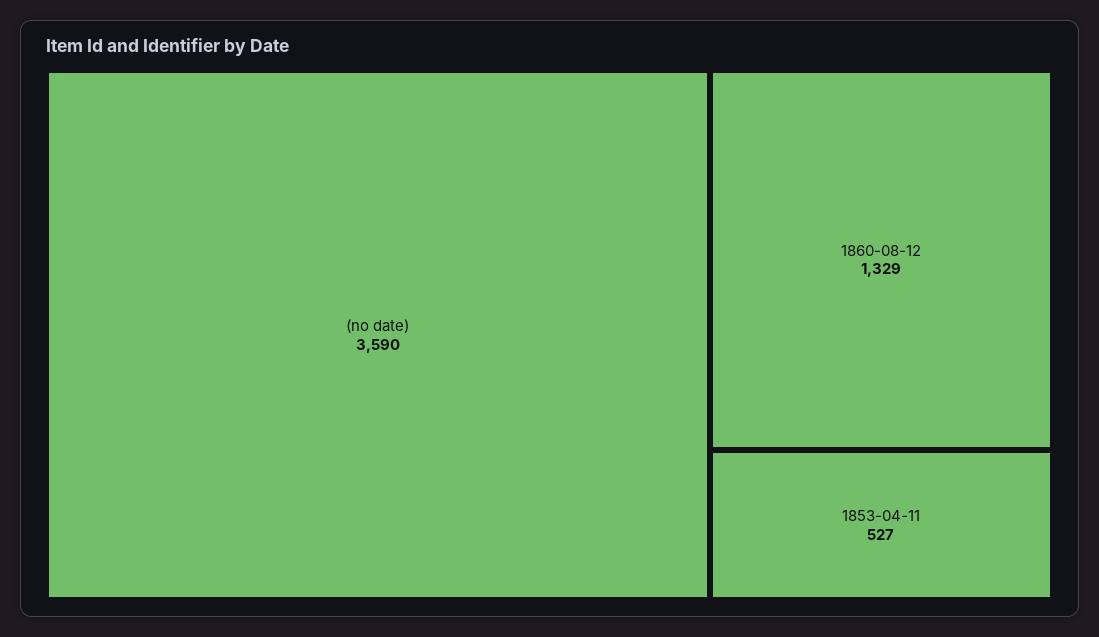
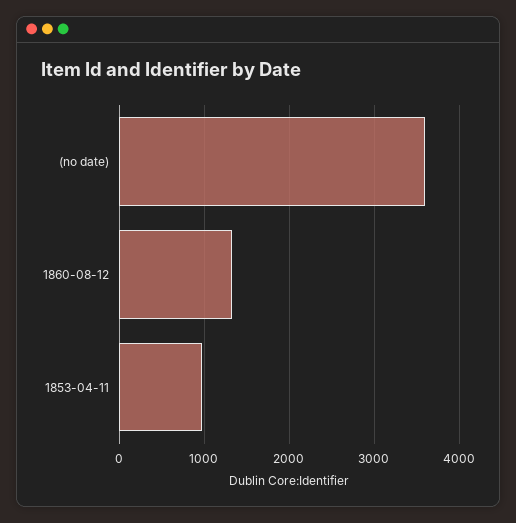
1853-04-11: 527 -> 1000

